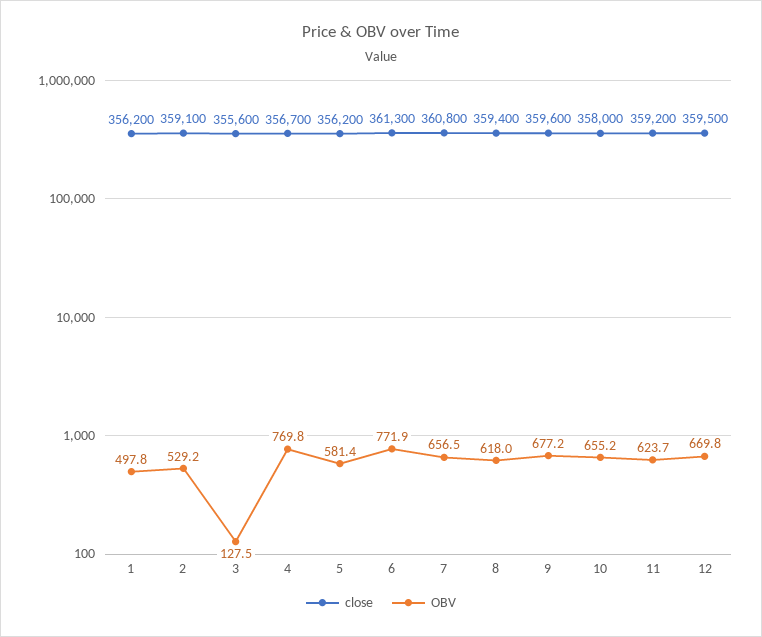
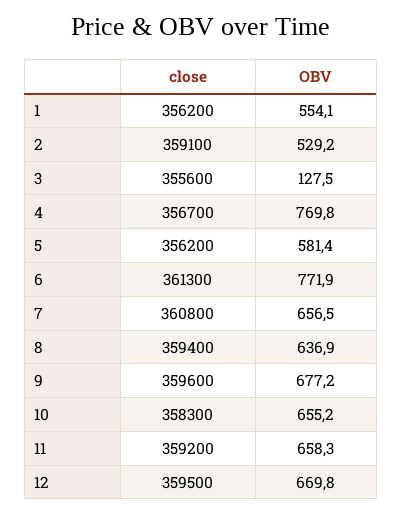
OBV, 1: 497.8 -> 554.1
OBV, 8: 618 -> 636.9
close, 10: 358000 -> 358300
OBV, 11: 623.7 -> 658.3

